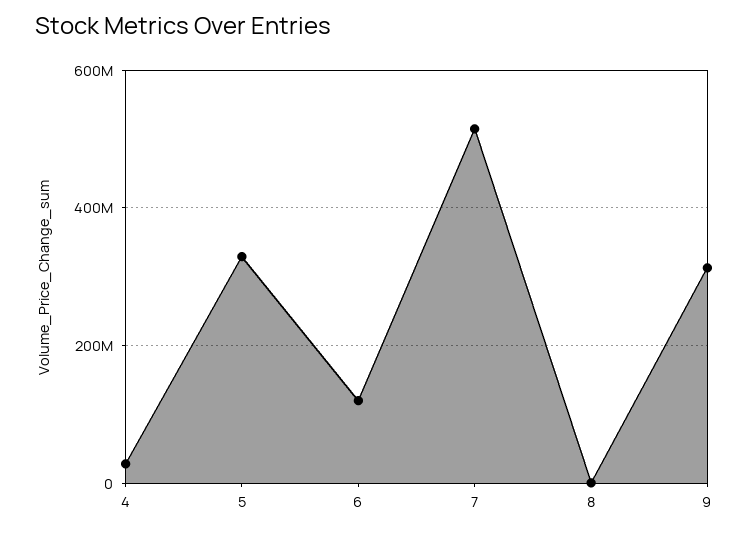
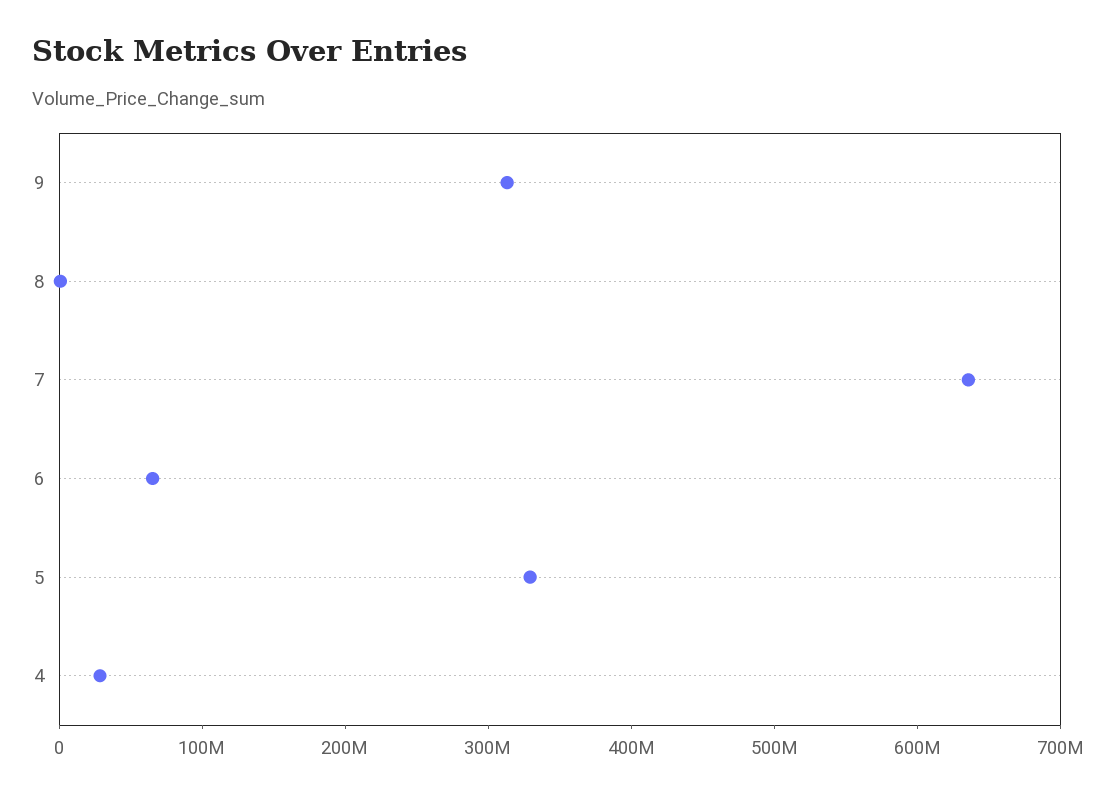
6: 120000000 -> 60000000
7: 520000000 -> 640000000

